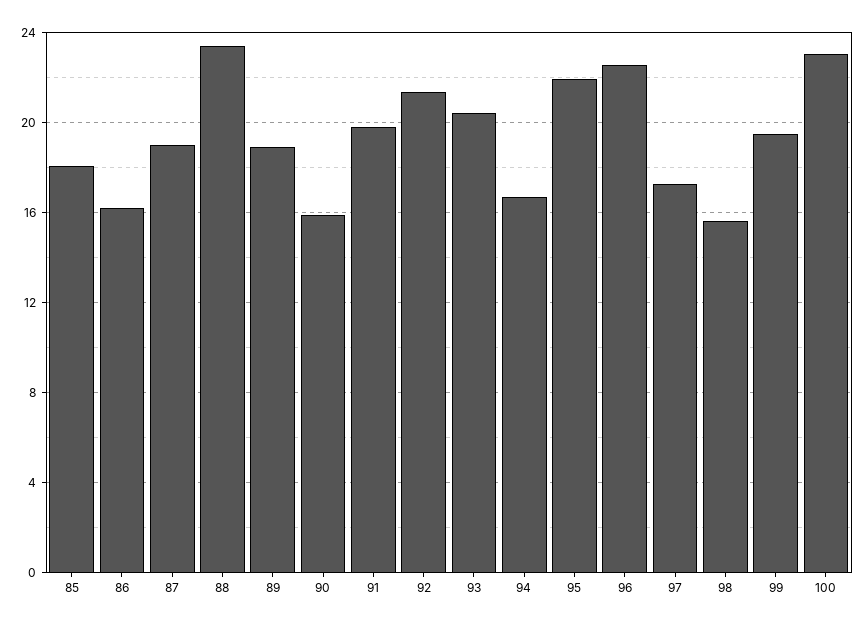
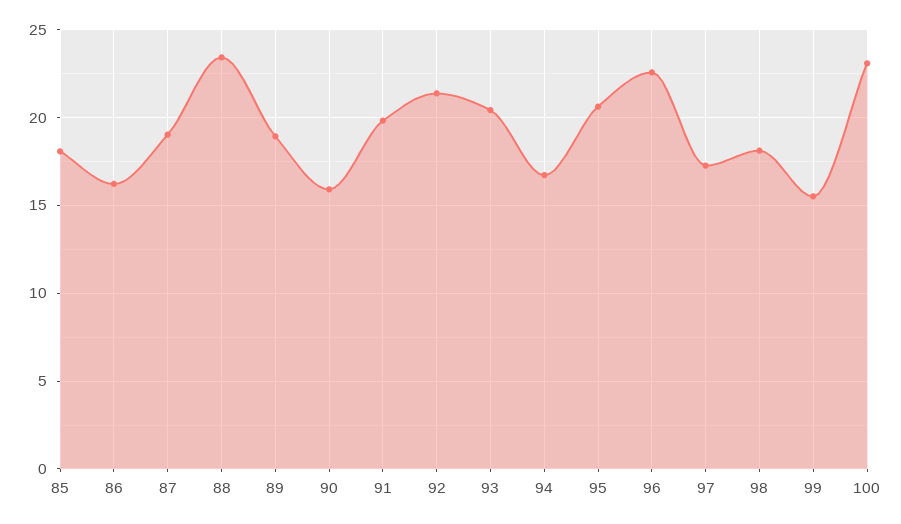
95: 22 -> 20.5
98: 15.5 -> 18
99: 19.5 -> 15.5

